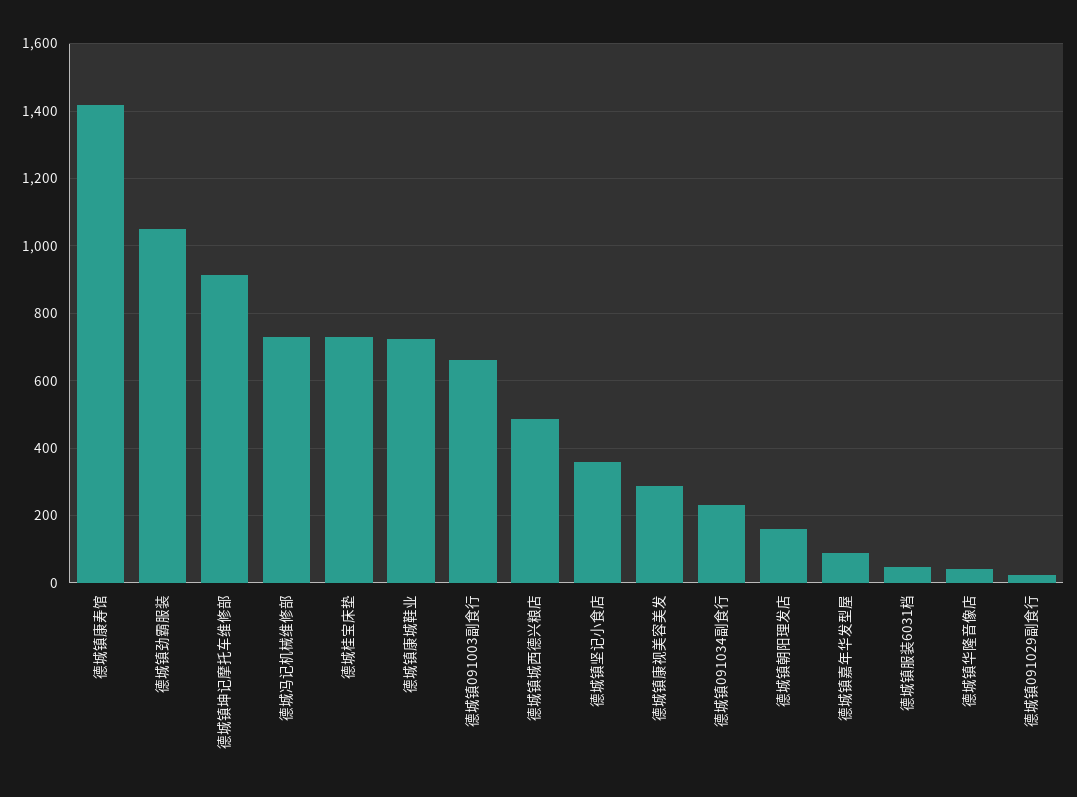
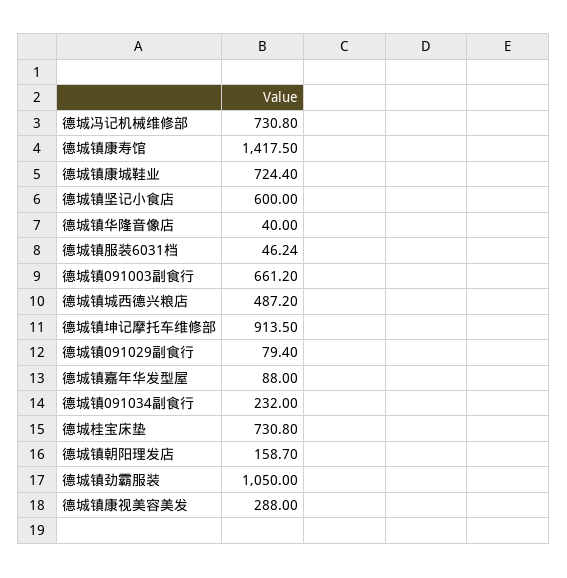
德城镇坚记小食店: 360 -> 600
德城镇091029副食行: 20 -> 79.4

